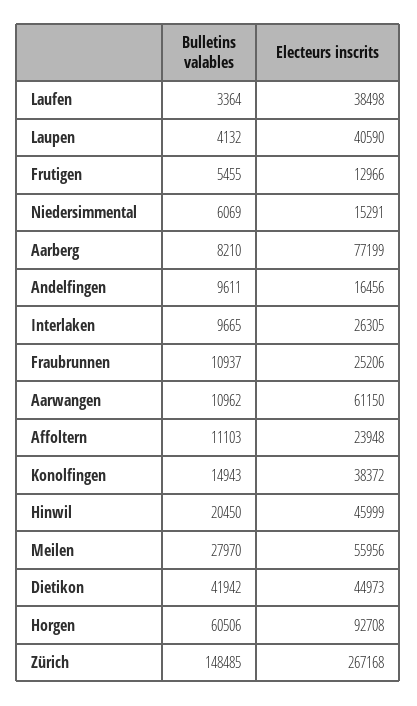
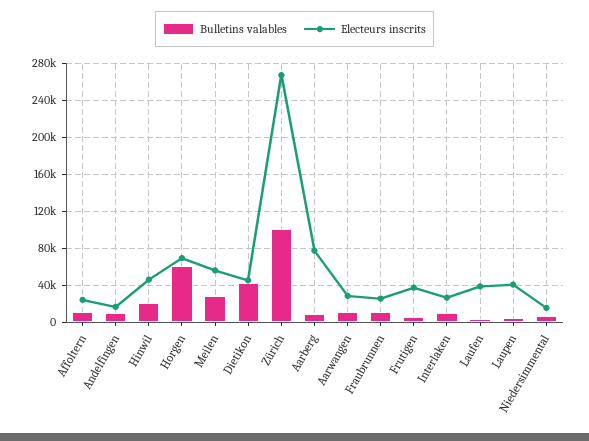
Electeurs inscrits, Frutigen: 12966 -> 40000
Electeurs inscrits, Aarwangen: 61150 -> 30000
Bulletins valables, Konolfingen: 14943 -> none
Electeurs inscrits, Konolfingen: 38372 -> none
Electeurs inscrits, Horgen: 92708 -> 70000
Bulletins valables, Zürich: 148485 -> 100000

